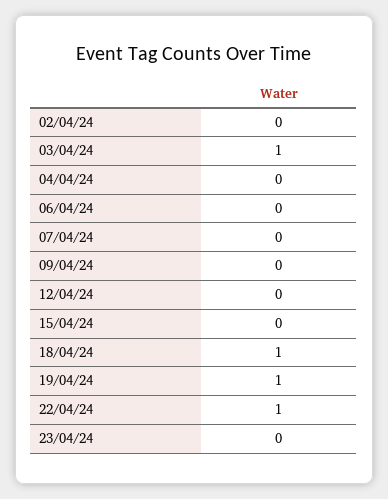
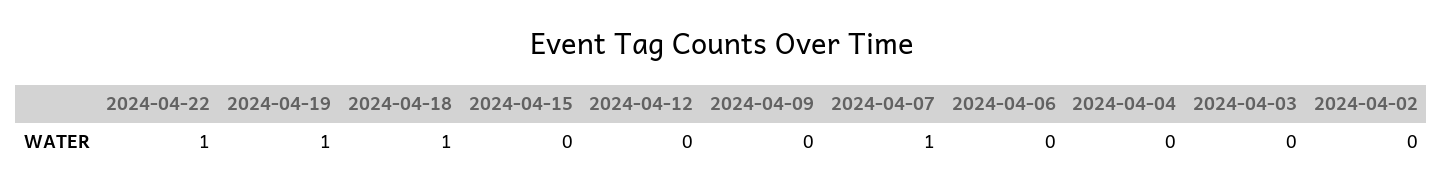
03/04/24: 1 -> 0
07/04/24: 0 -> 1
23/04/24: 0 -> none

